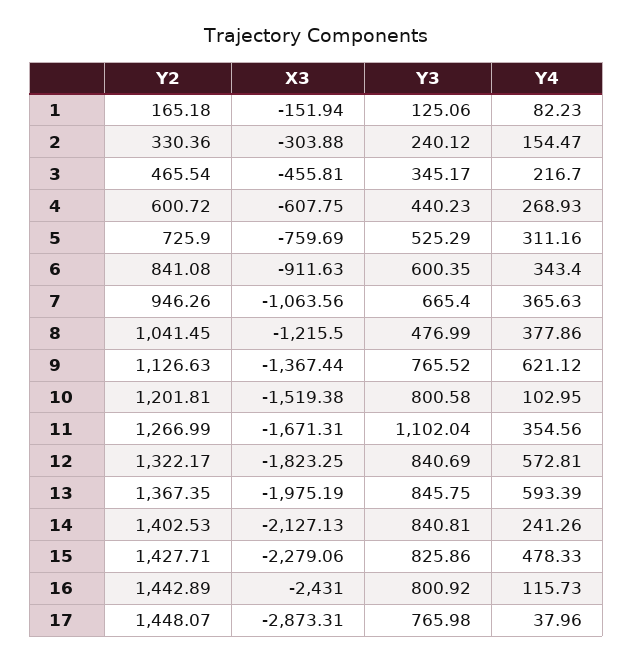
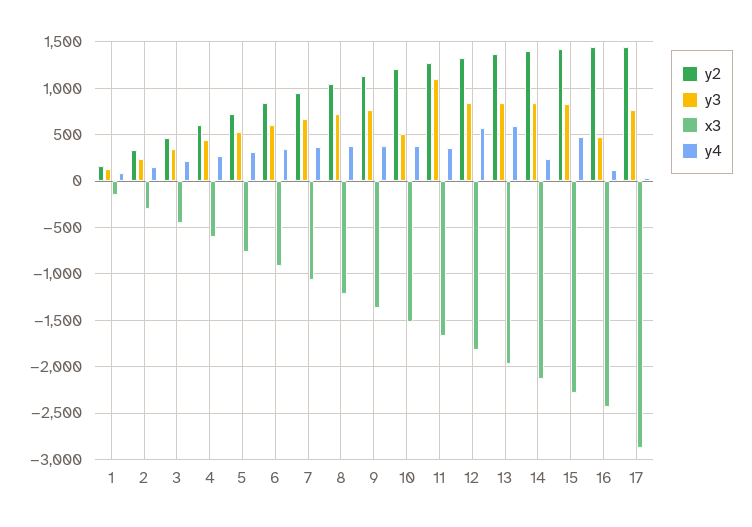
Y3, 8: 476.99 -> 700
Y4, 9: 621.12 -> 400
Y3, 10: 800.58 -> 500
Y4, 10: 102.95 -> 400
Y3, 16: 800.92 -> 500

